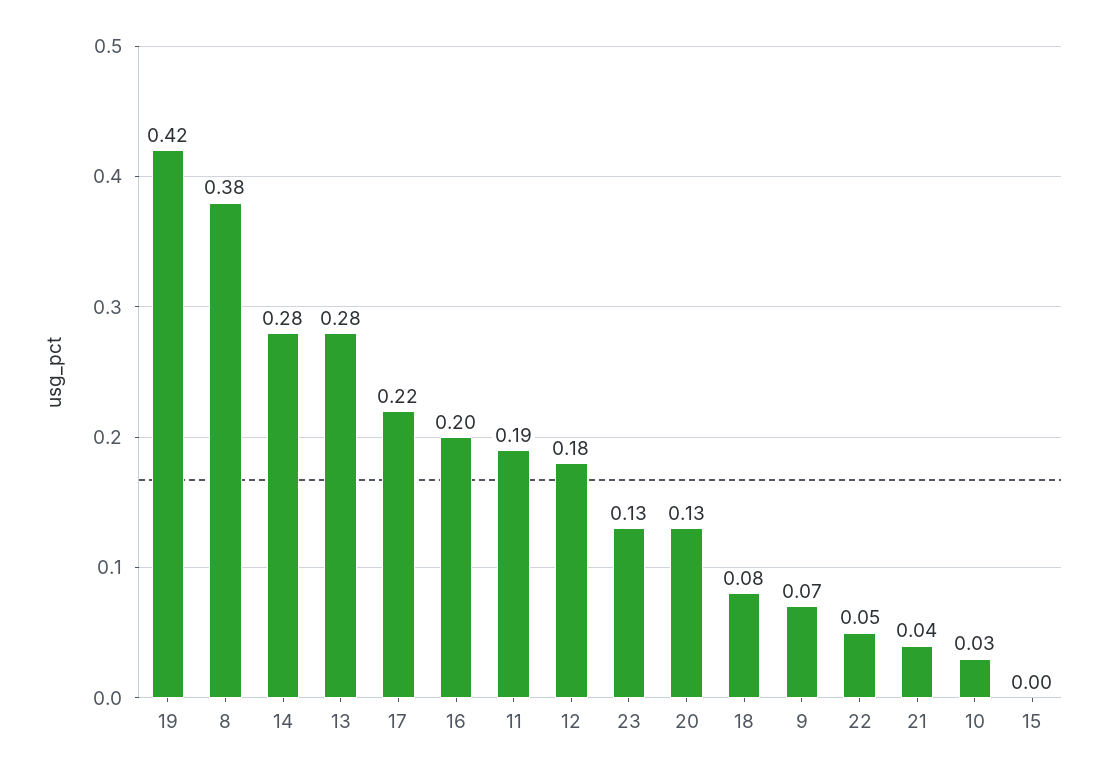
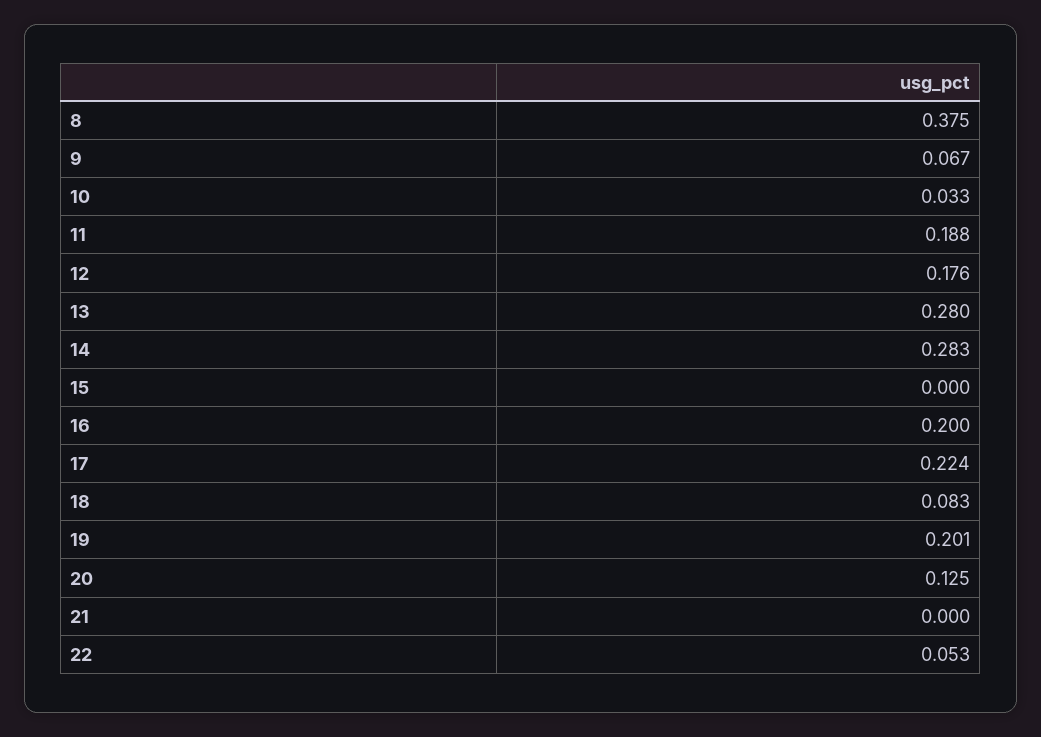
19: 0.42 -> 0.201
23: 0.13 -> none
21: 0.04 -> 0

